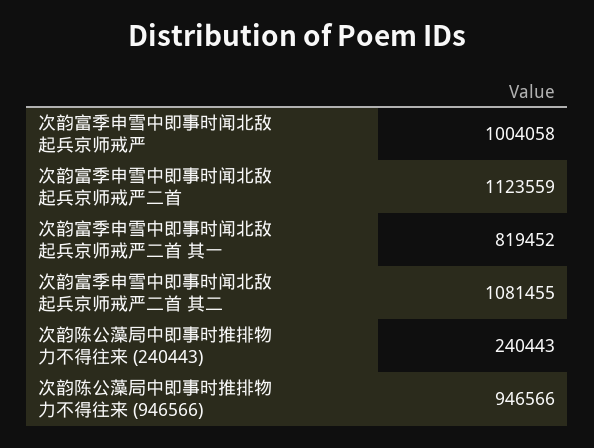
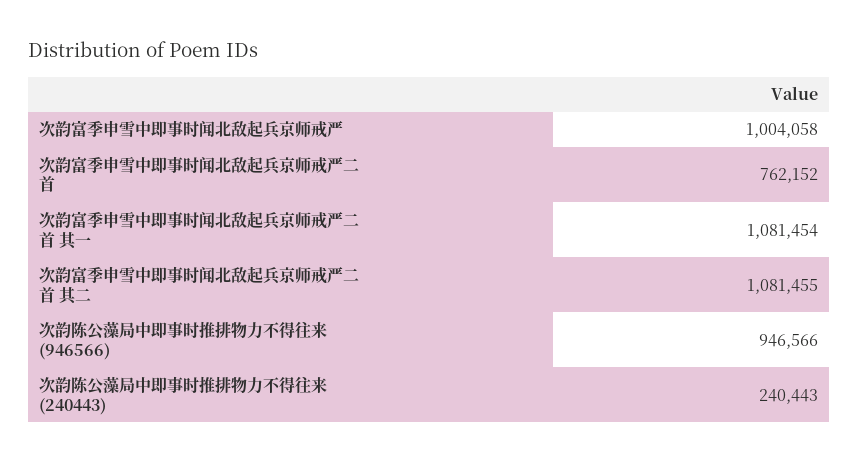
次韵富季申雪中即事时闻北敌起兵京师戒严二首: 1123559 -> 762152
次韵富季申雪中即事时闻北敌起兵京师戒严二首 其一: 819452 -> 1081454

